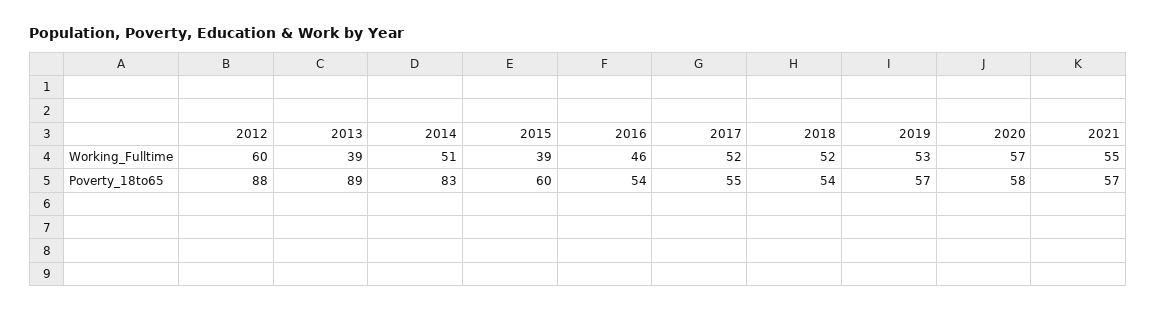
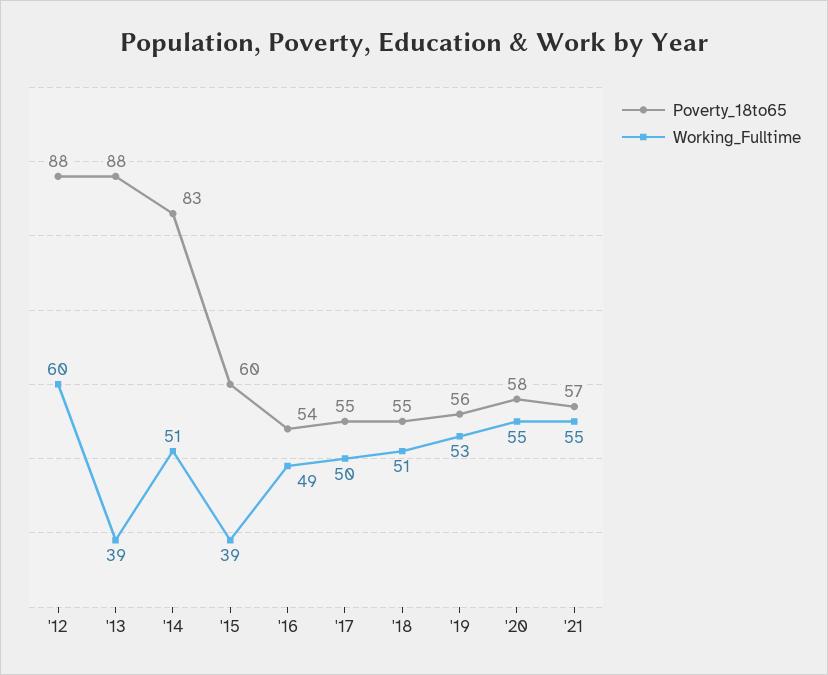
Working_Fulltime, 2016: 46 -> 49
Working_Fulltime, 2017: 52 -> 50
Working_Fulltime, 2018: 52 -> 51
Working_Fulltime, 2020: 57 -> 55
Poverty_18to65, 2013: 89 -> 88
Poverty_18to65, 2018: 54 -> 55
Poverty_18to65, 2019: 57 -> 56

